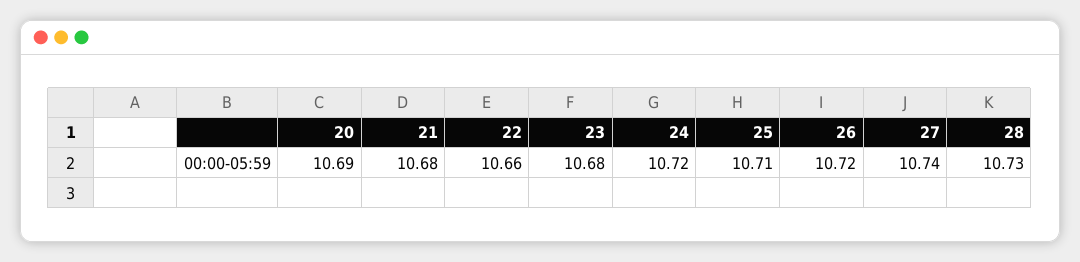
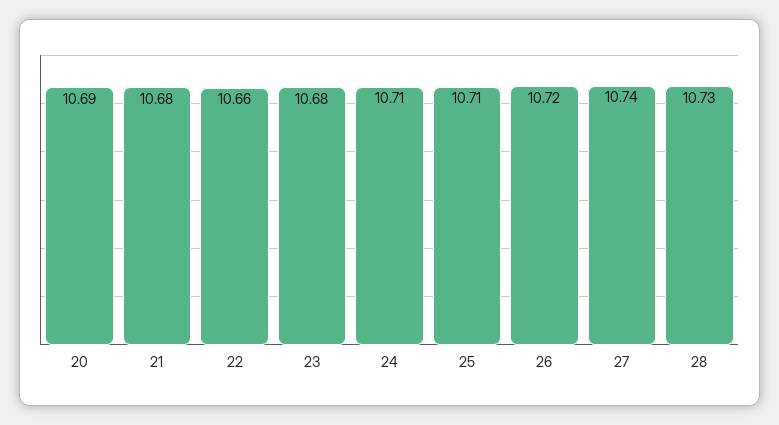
24: 10.72 -> 10.71

